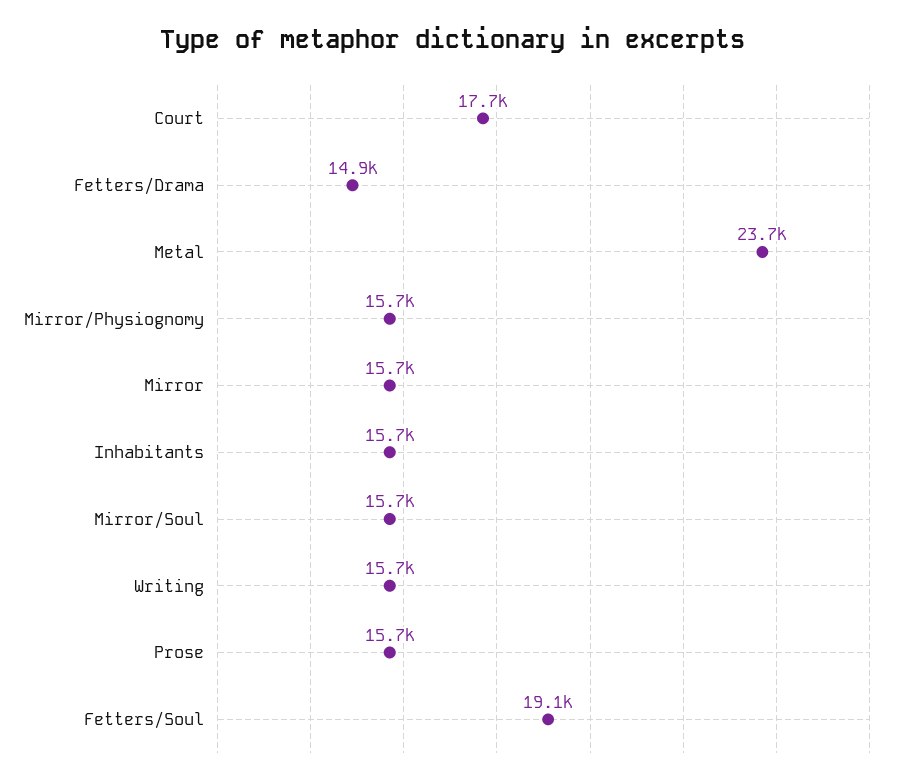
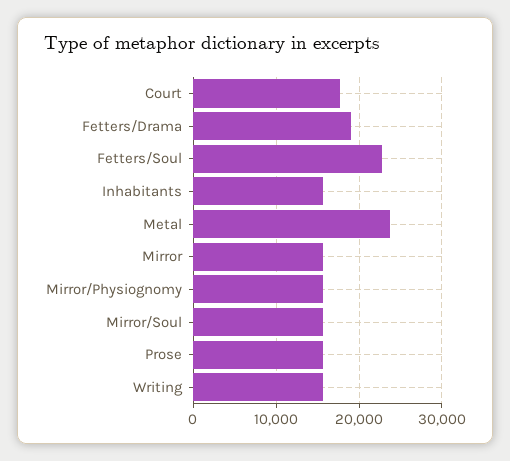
Fetters/Drama: 14900 -> 19000
Fetters/Soul: 19100 -> 23000

